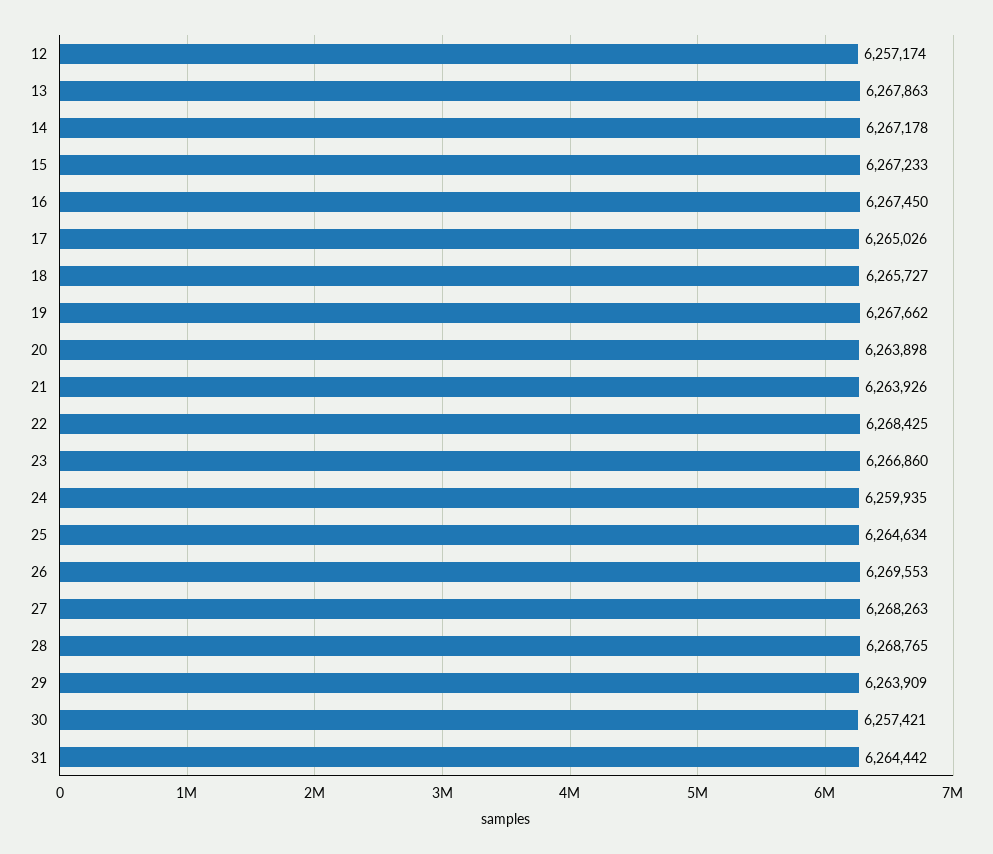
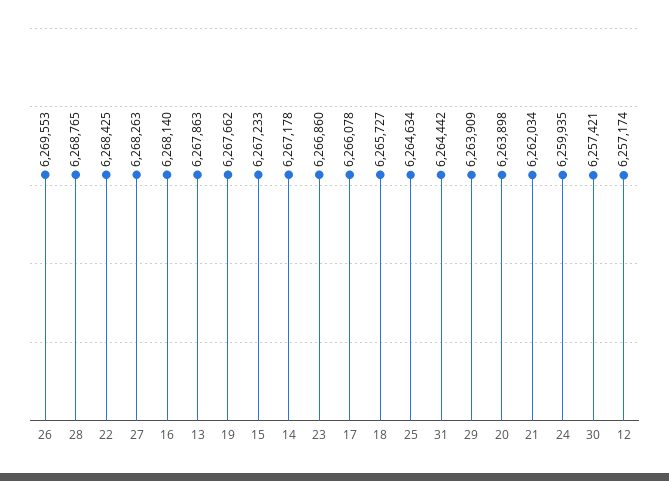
16: 6267450 -> 6268140
17: 6265026 -> 6266078
21: 6263926 -> 6262034

